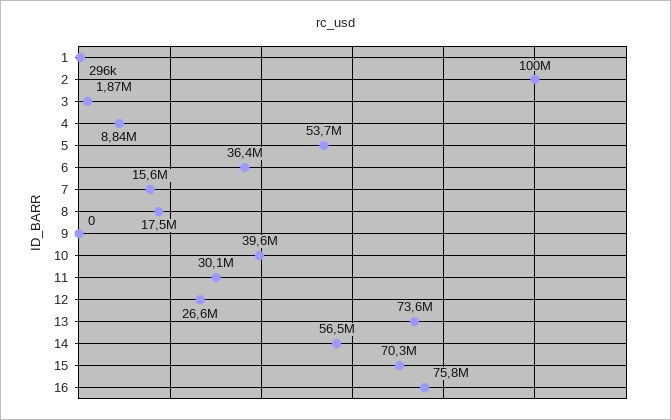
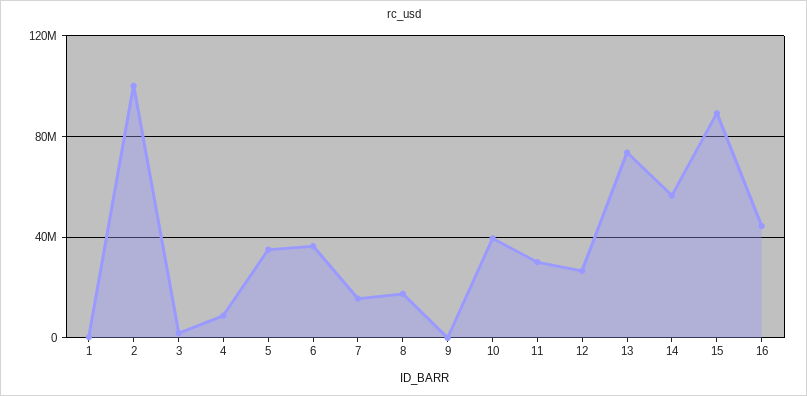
5: 53700000 -> 35000000
15: 70300000 -> 90000000
16: 75800000 -> 45000000

